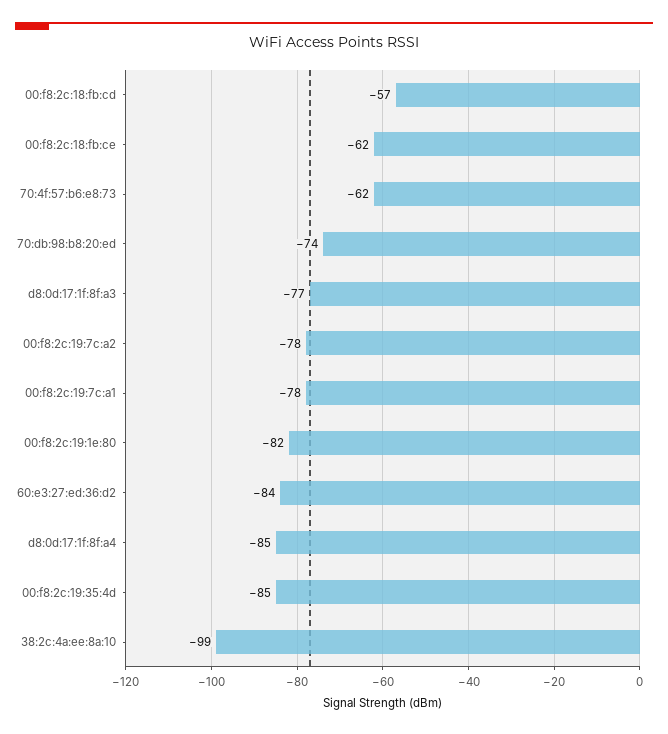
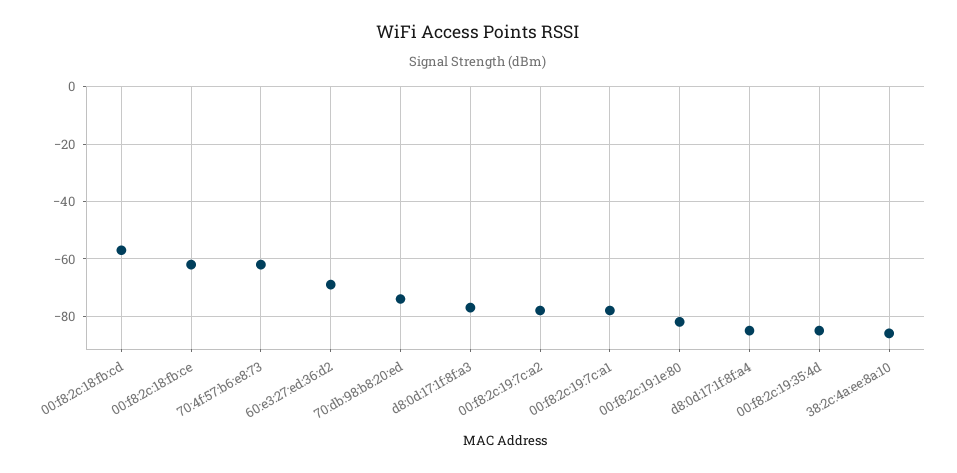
60:e3:27:ed:36:d2: -84 -> -70
38:2c:4a:ee:8a:10: -99 -> -85

